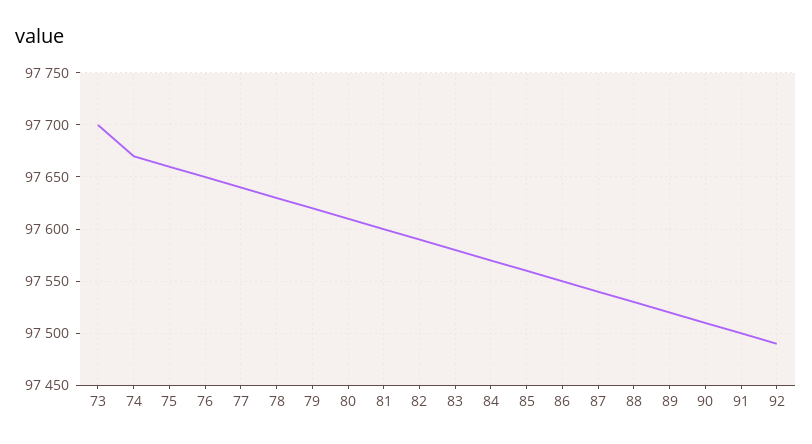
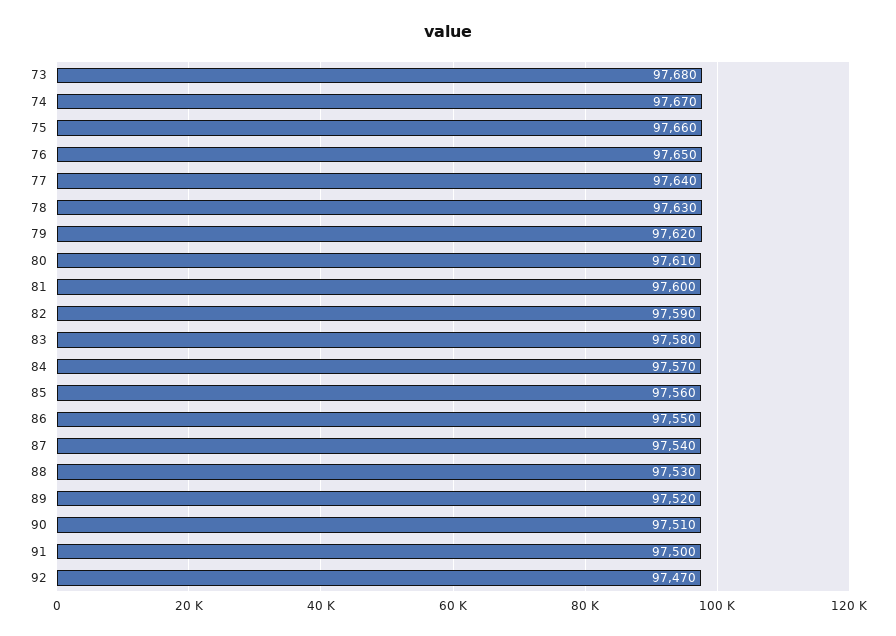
73: 97700 -> 97680
92: 97490 -> 97470

